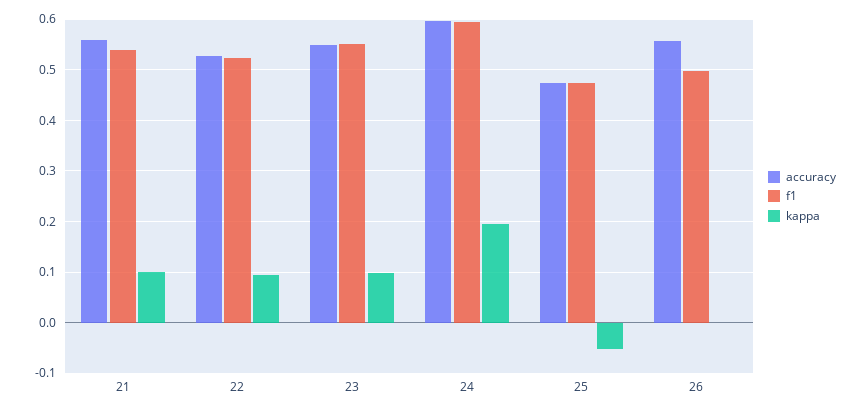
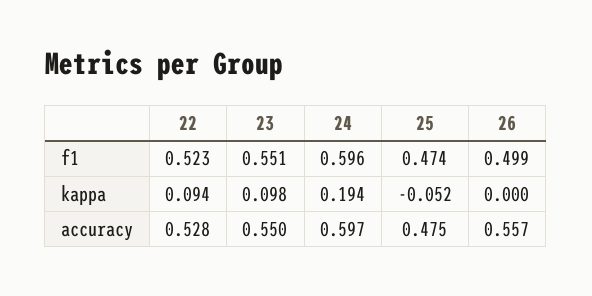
accuracy, 21: 0.56 -> none
f1, 21: 0.54 -> none
kappa, 21: 0.1 -> none

